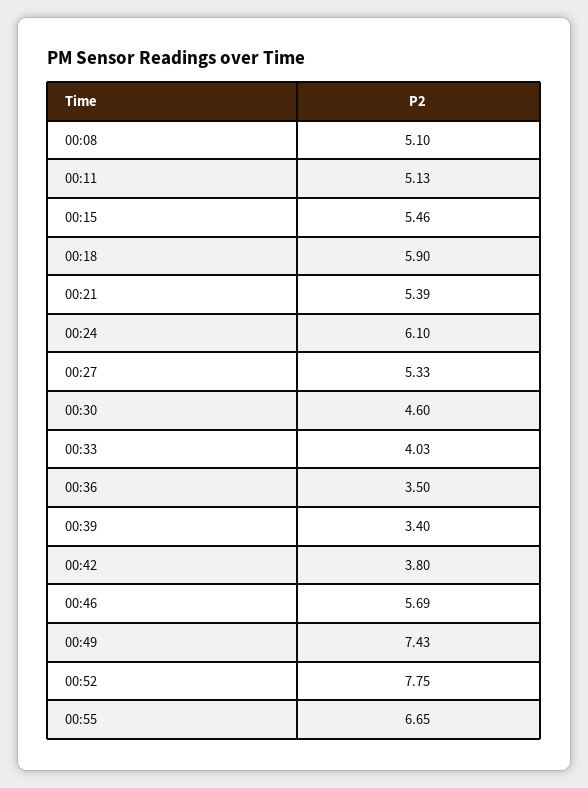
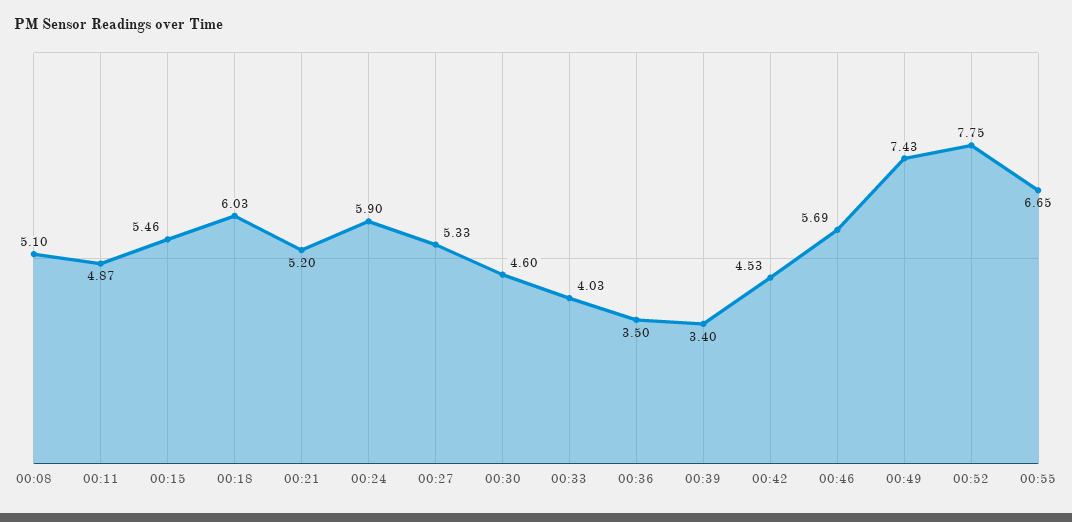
00:11: 5.13 -> 4.87
00:18: 5.9 -> 6.03
00:21: 5.39 -> 5.2
00:24: 6.1 -> 5.9
00:42: 3.8 -> 4.53

